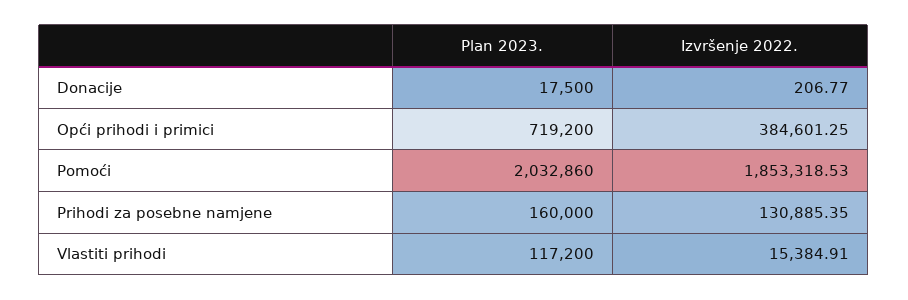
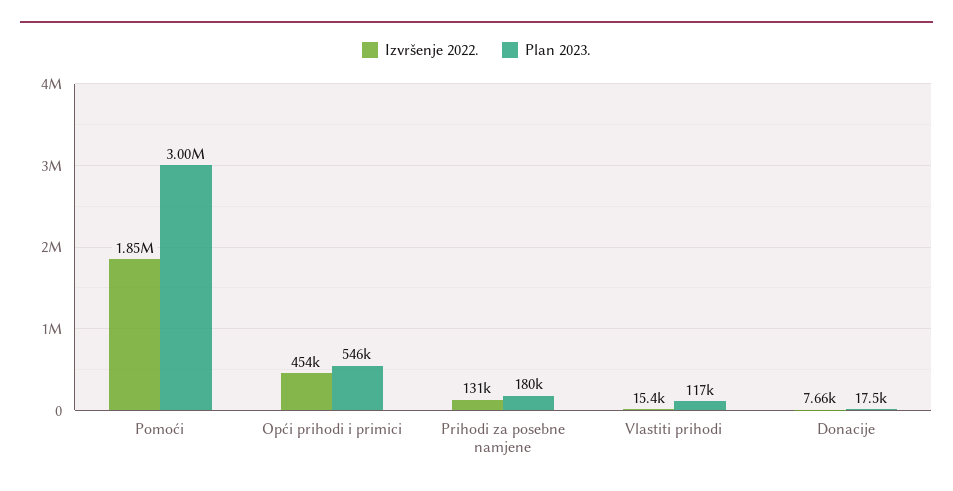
Izvršenje 2022., Donacije: 206.77 -> 7660
Plan 2023., Opći prihodi i primici: 719200 -> 546000
Izvršenje 2022., Opći prihodi i primici: 384601.25 -> 454000
Plan 2023., Pomoći: 2032860 -> 3000000
Plan 2023., Prihodi za posebne namjene: 160000 -> 180000

